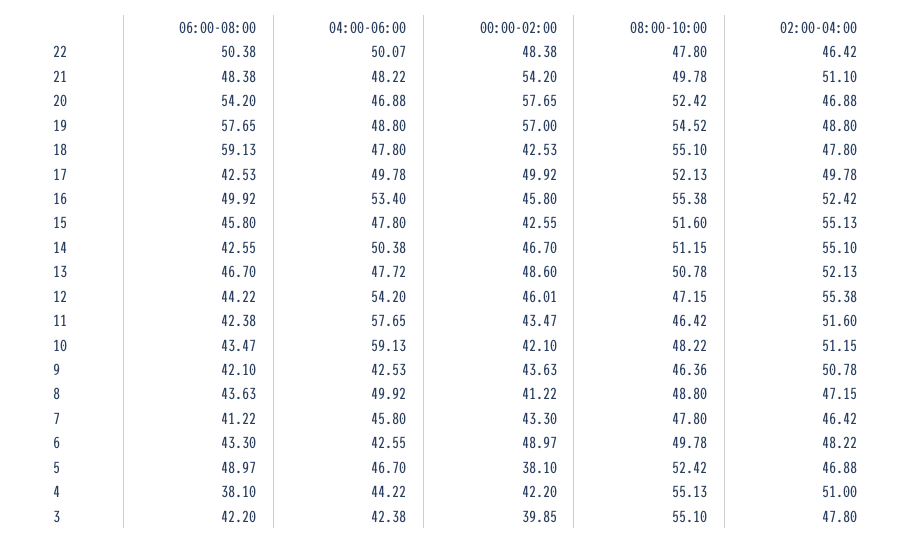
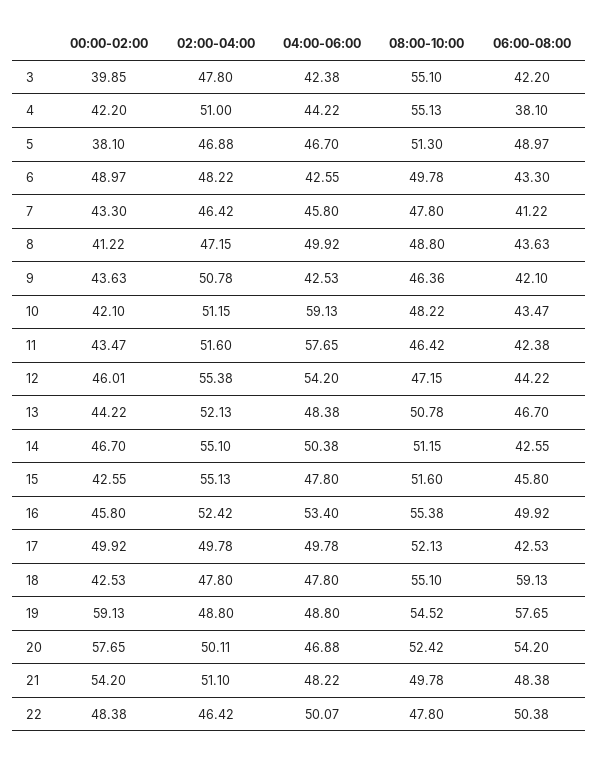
02:00-04:00, 20: 46.88 -> 50.11
00:00-02:00, 19: 57 -> 59.13
04:00-06:00, 13: 47.72 -> 48.38
00:00-02:00, 13: 48.6 -> 44.22
08:00-10:00, 5: 52.42 -> 51.3

